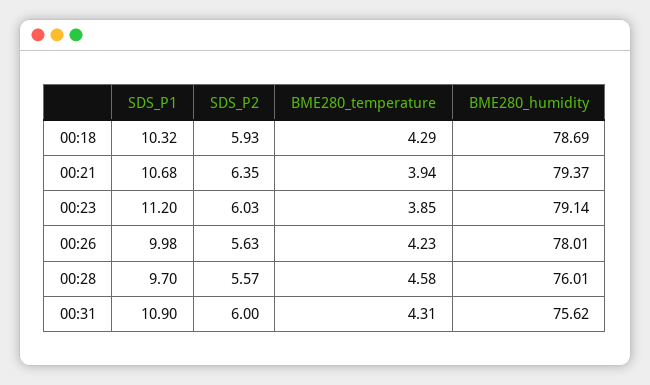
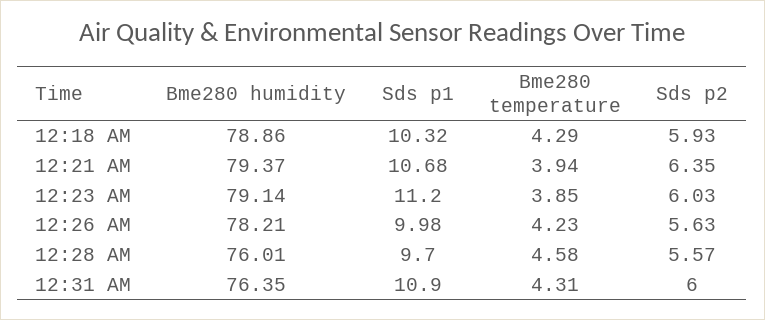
BME280_humidity, 00:18: 78.69 -> 78.86
BME280_humidity, 00:26: 78.01 -> 78.21
BME280_humidity, 00:31: 75.62 -> 76.35

